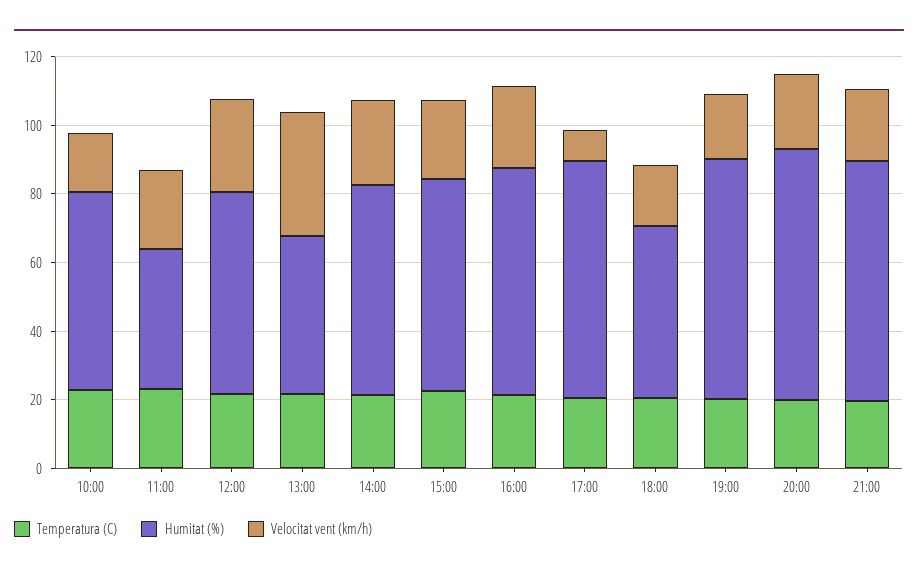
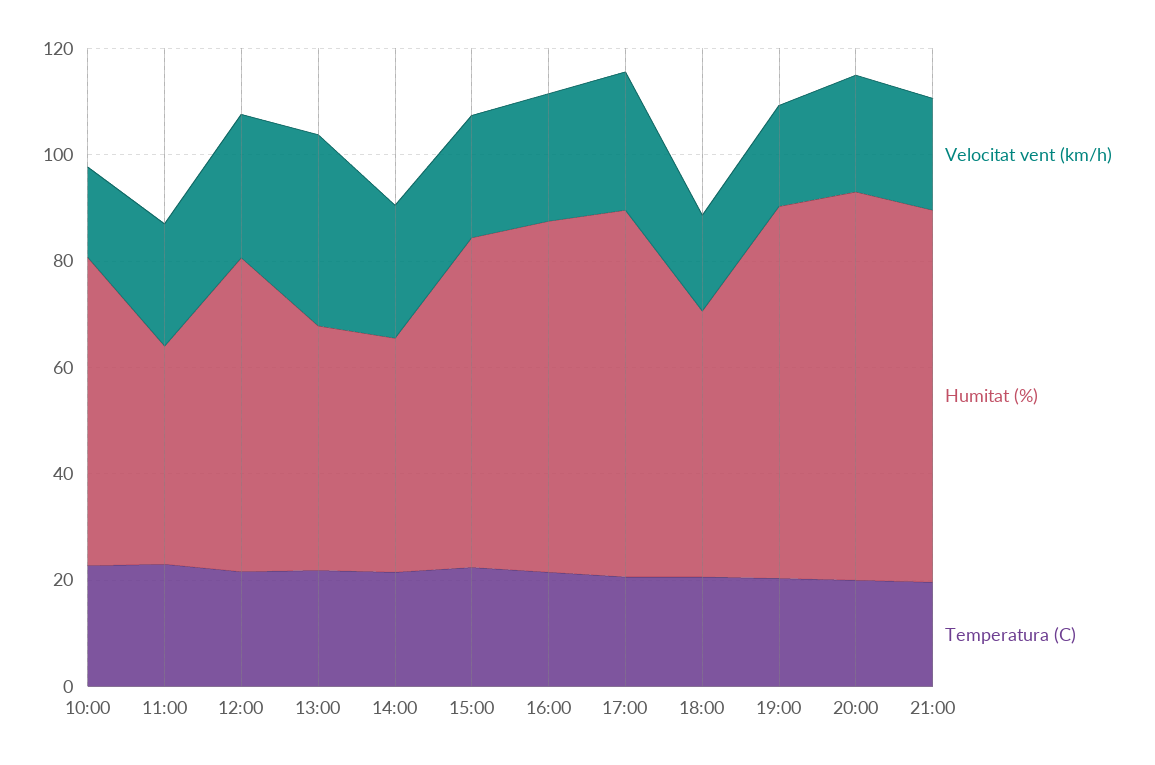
Humitat (%), 14:00: 60 -> 45
Velocitat vent (km/h), 17:00: 10 -> 25

